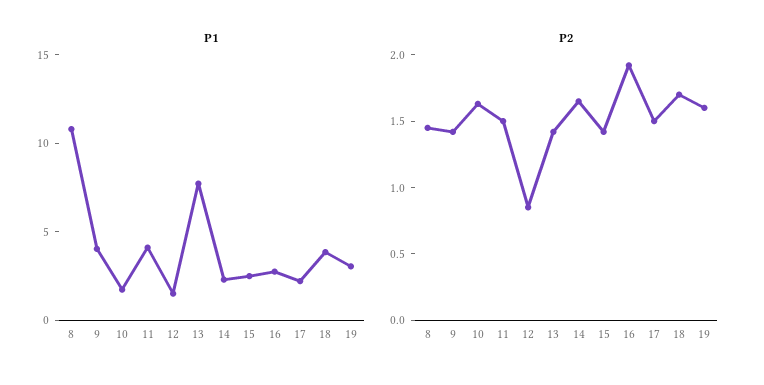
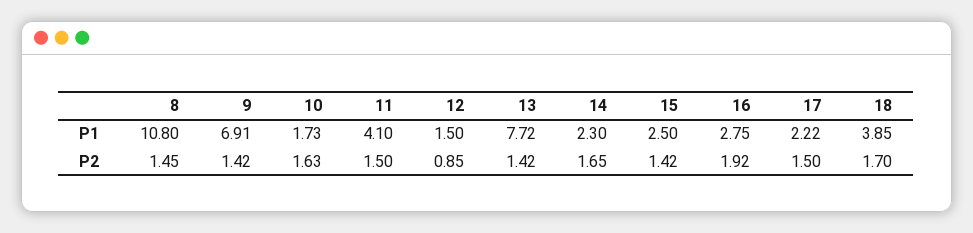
P1, 9: 4 -> 6.91
P1, 19: 3 -> none
P2, 19: 1.6 -> none

